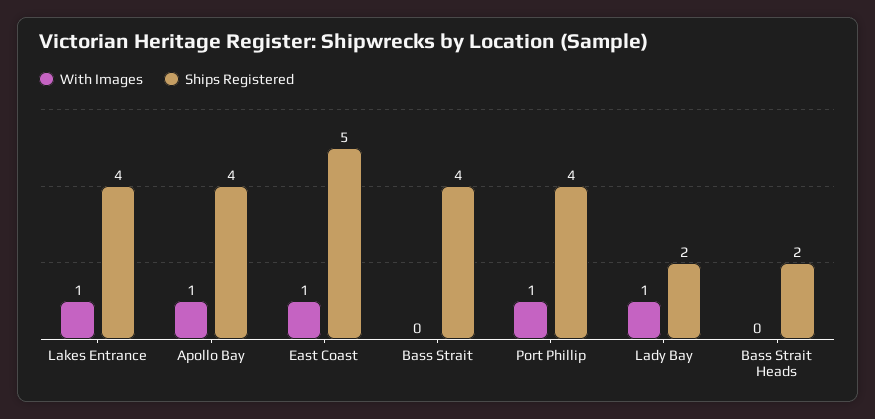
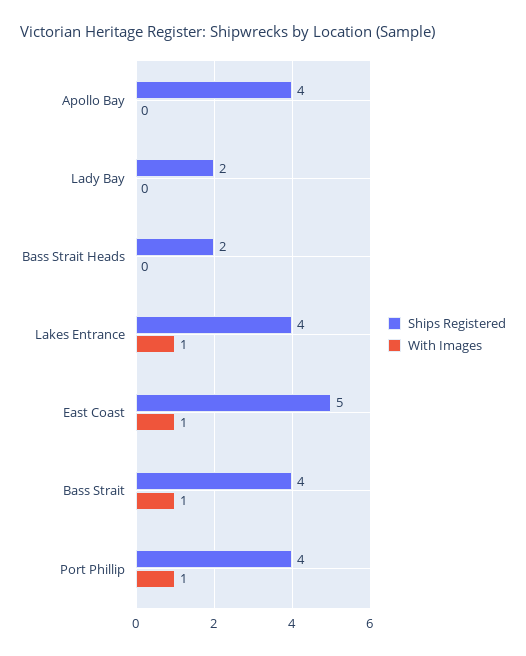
With Images, Apollo Bay: 1 -> 0
With Images, Bass Strait: 0 -> 1
With Images, Lady Bay: 1 -> 0

